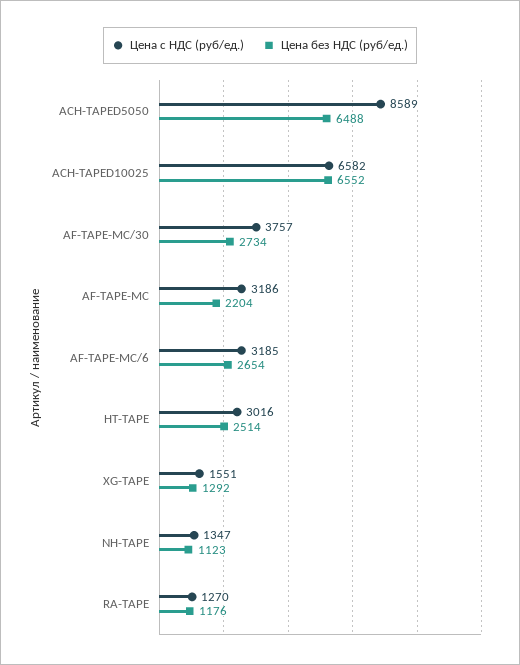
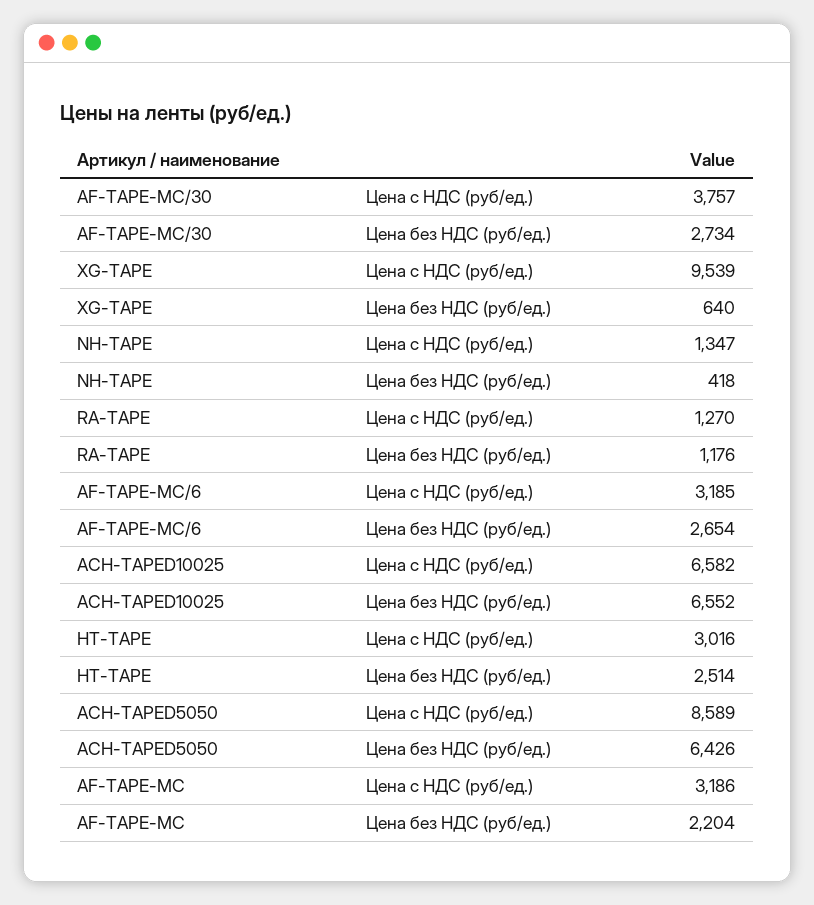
Цена без НДС (руб/ед.), ACH-TAPED5050: 6488 -> 6426
Цена с НДС (руб/ед.), XG-TAPE: 1551 -> 9539
Цена без НДС (руб/ед.), XG-TAPE: 1292 -> 640
Цена без НДС (руб/ед.), NH-TAPE: 1123 -> 418

